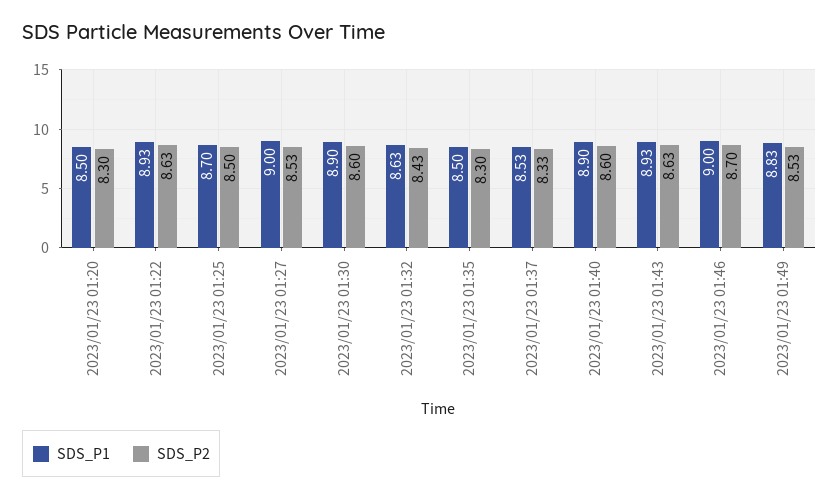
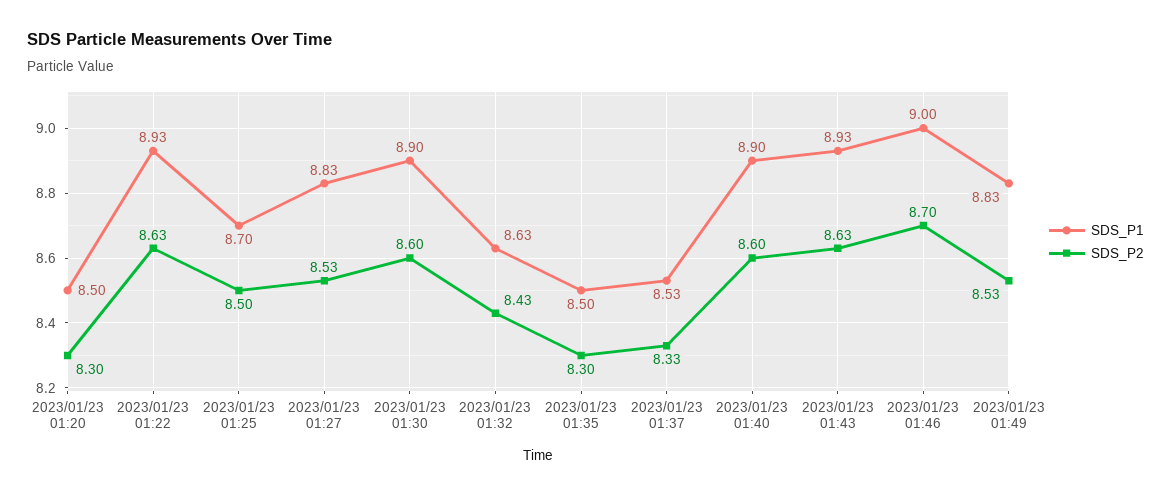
SDS_P1, 2023/01/23 01:27: 9 -> 8.83

